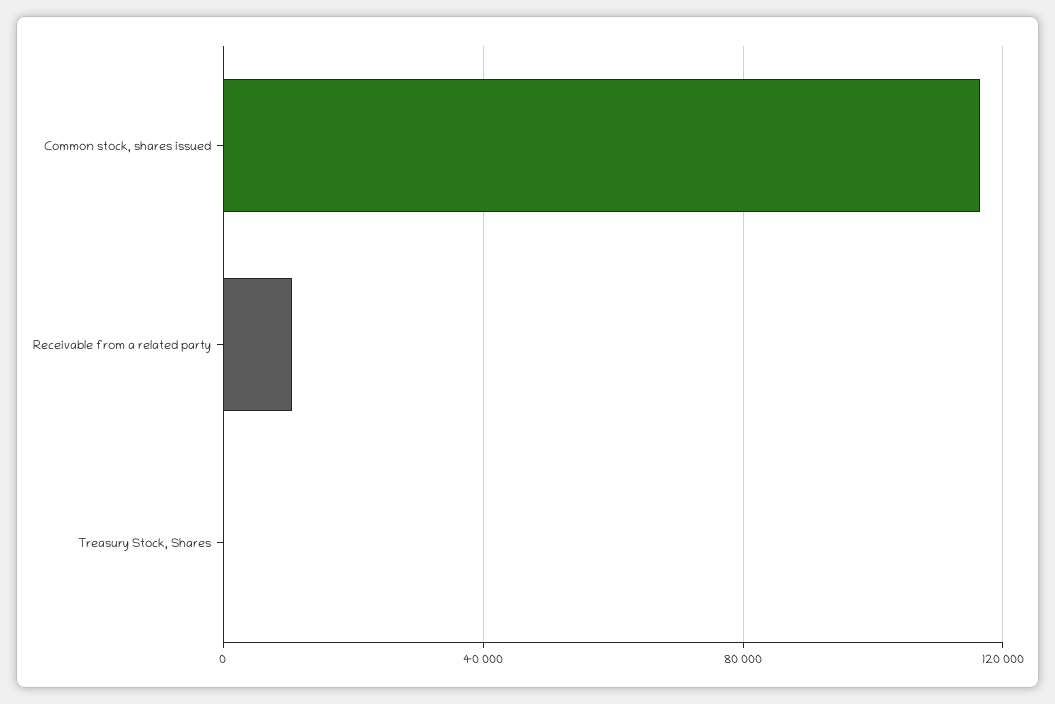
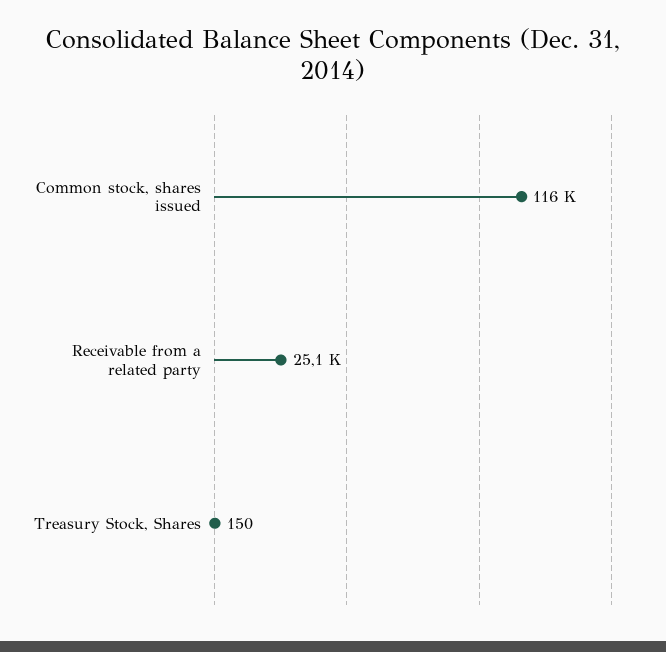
Receivable from a related party: 10000 -> 25100

